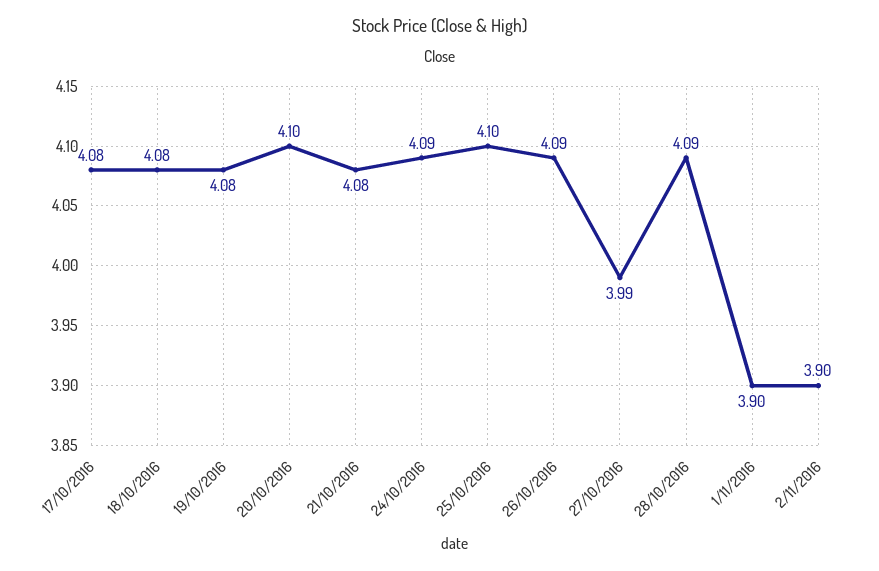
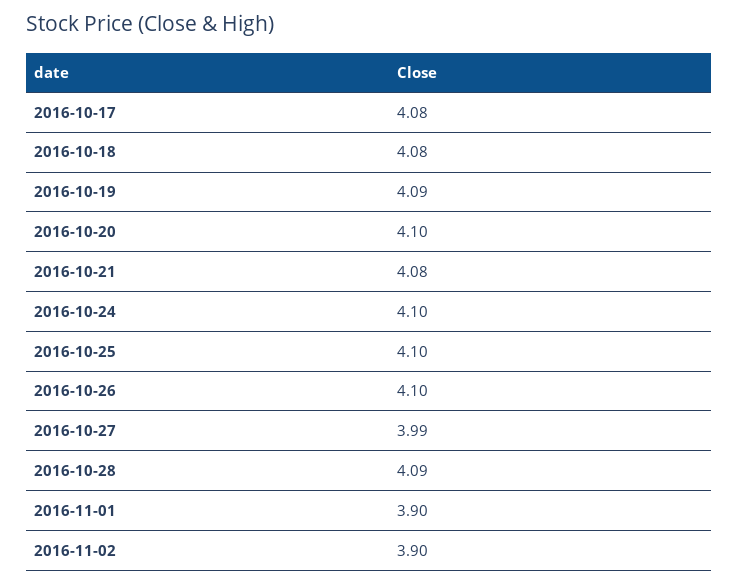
19/10/2016: 4.08 -> 4.09
24/10/2016: 4.09 -> 4.1
26/10/2016: 4.09 -> 4.1

